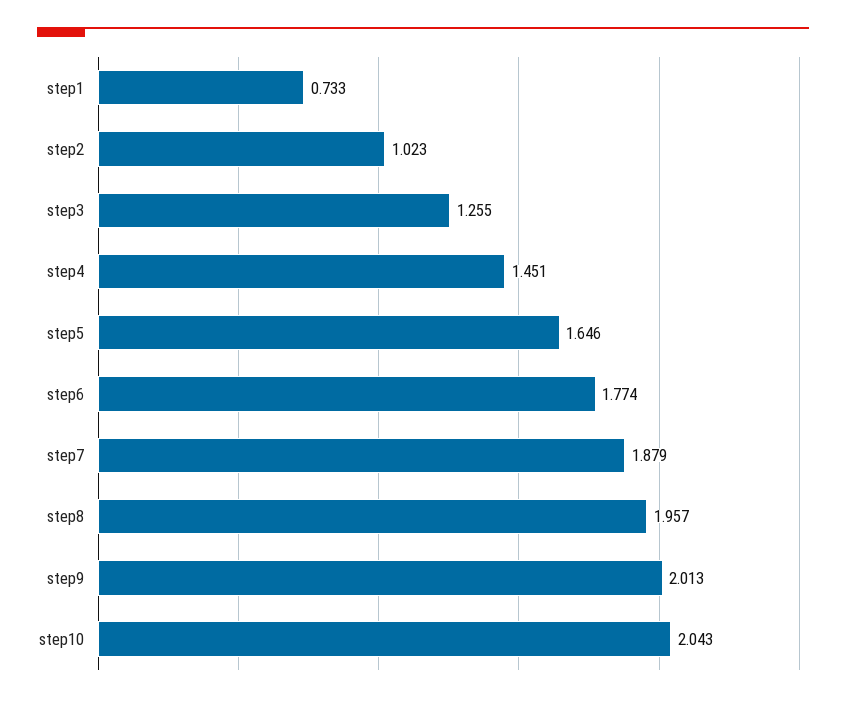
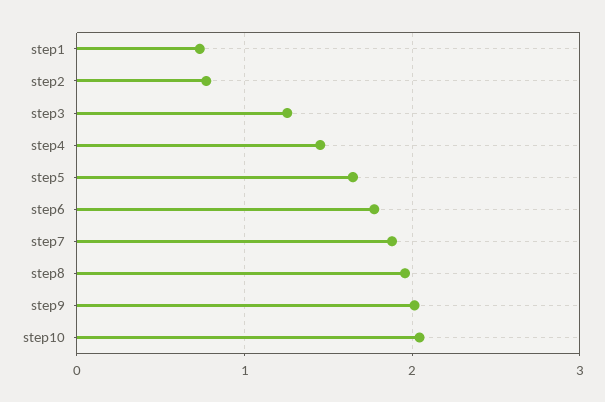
step2: 1.023 -> 0.8

